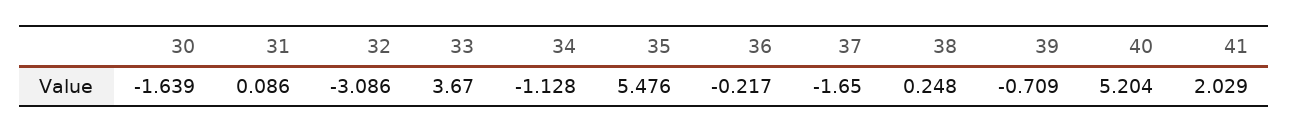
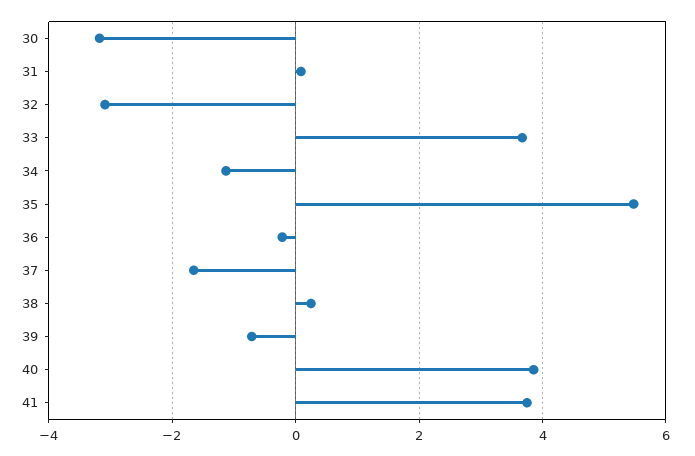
30: -1.639 -> -3.2
40: 5.204 -> 3.8
41: 2.029 -> 3.8

